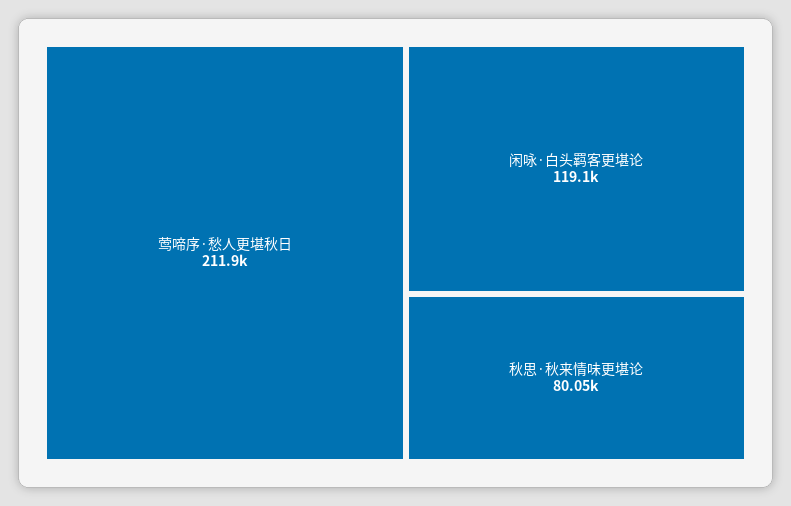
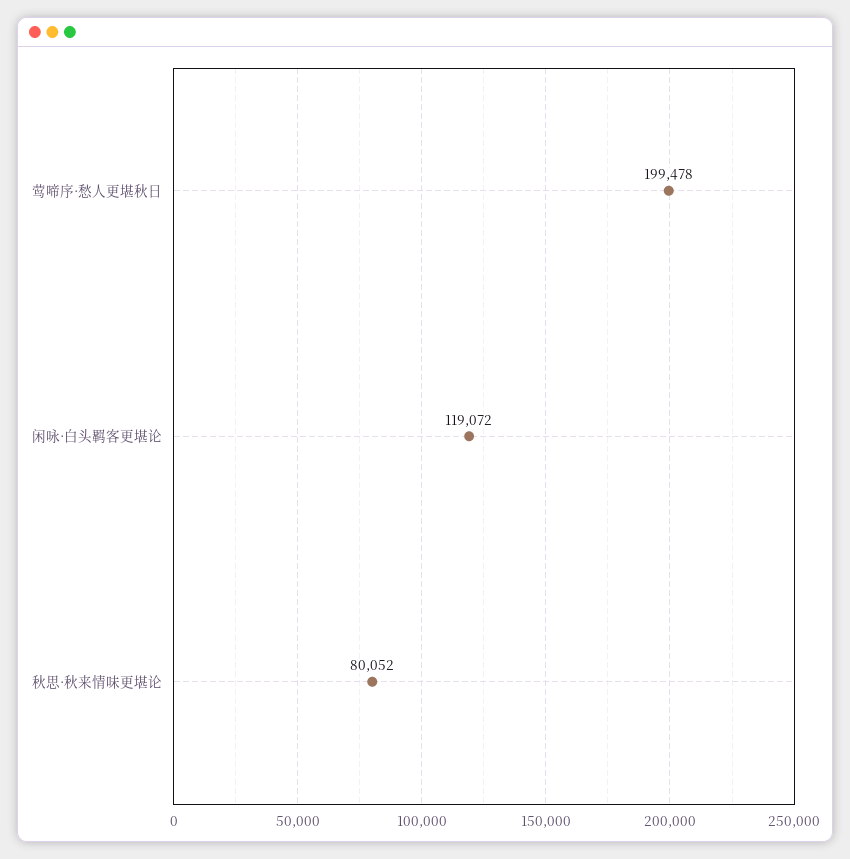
莺啼序·愁人更堪秋日: 211900 -> 199478

